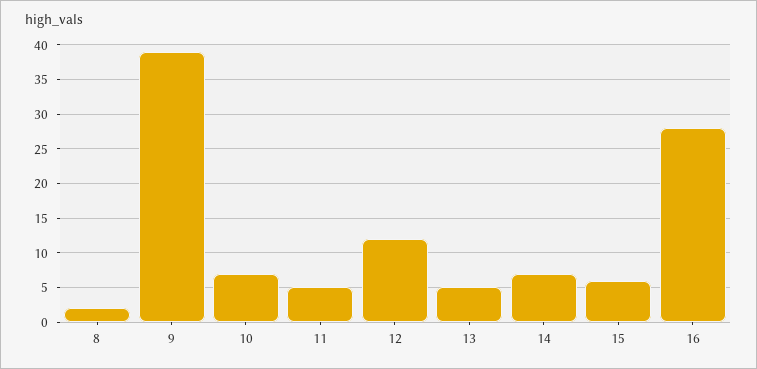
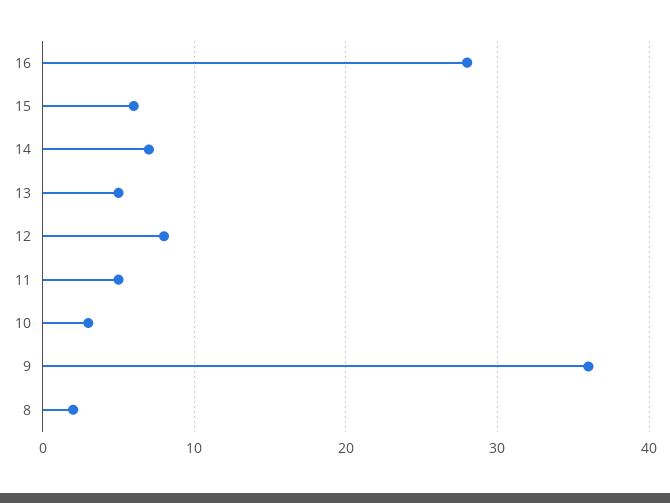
9: 39 -> 36
10: 7 -> 3
12: 12 -> 8

